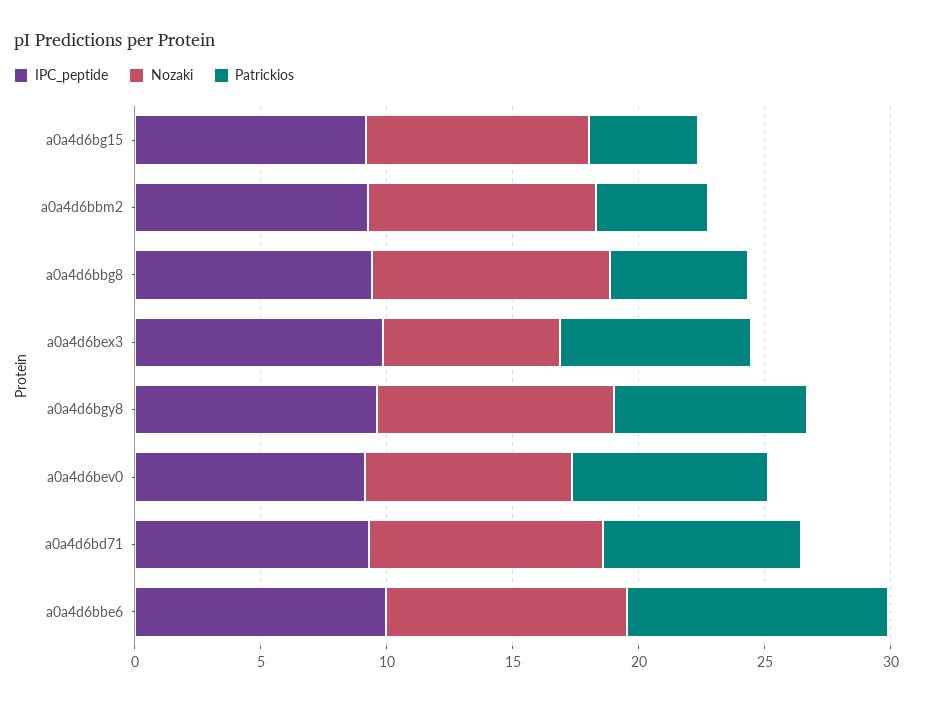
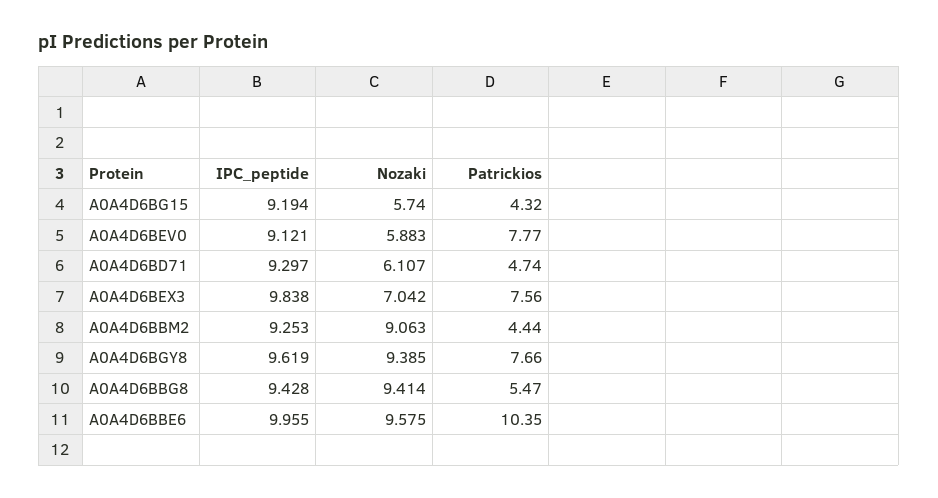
Nozaki, a0a4d6bg15: 9 -> 5.74
Nozaki, a0a4d6bev0: 8 -> 5.883
Nozaki, a0a4d6bd71: 9 -> 6.107
Patrickios, a0a4d6bd71: 8 -> 4.74

